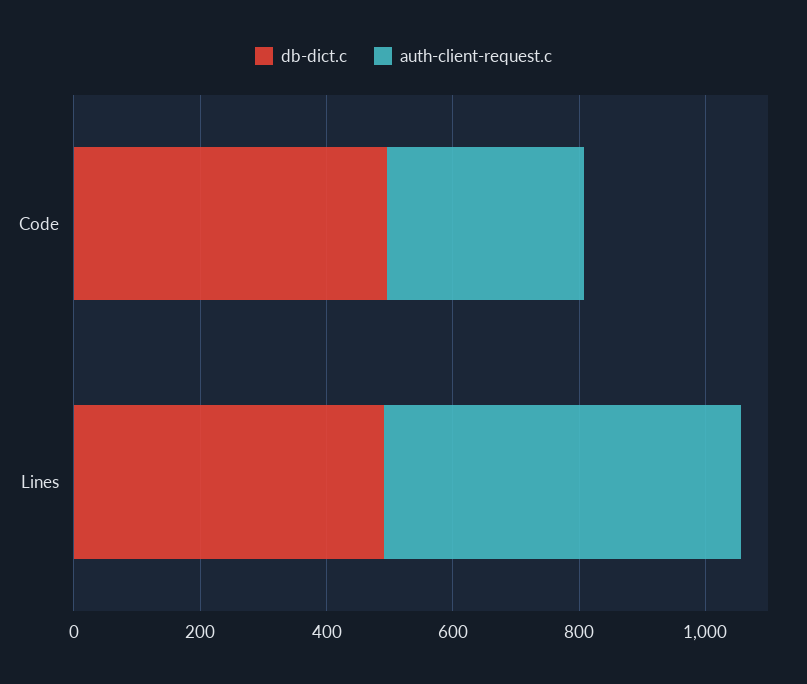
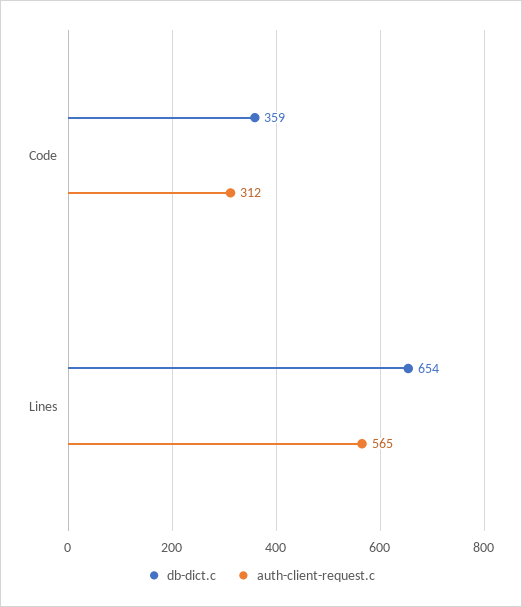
db-dict.c, Code: 500 -> 359
db-dict.c, Lines: 500 -> 654

